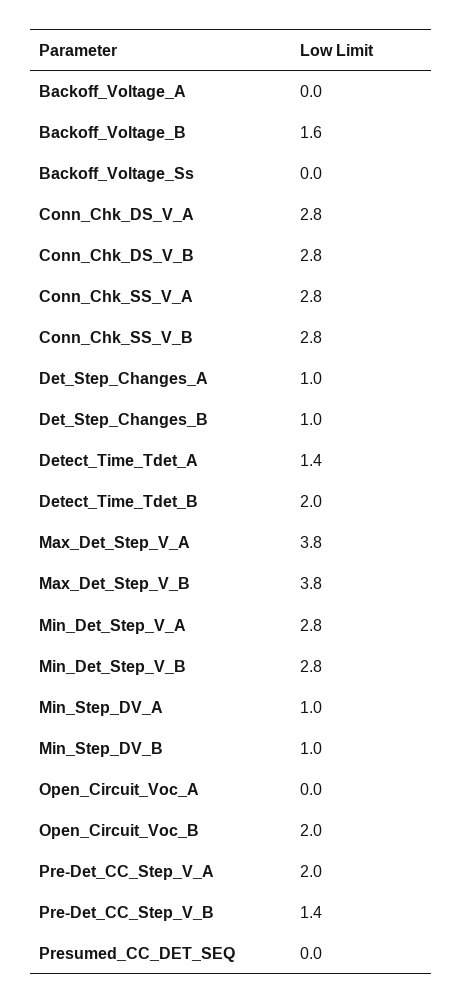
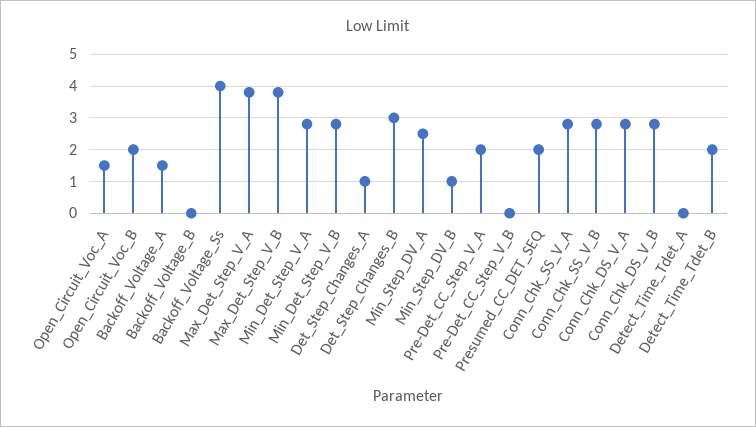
Backoff_Voltage_A: 0 -> 1.5
Backoff_Voltage_B: 1.6 -> 0
Backoff_Voltage_Ss: 0 -> 4
Det_Step_Changes_B: 1 -> 3
Detect_Time_Tdet_A: 1.4 -> 0
Min_Step_DV_A: 1 -> 2.5
Open_Circuit_Voc_A: 0 -> 1.5
Pre-Det_CC_Step_V_B: 1.4 -> 0
Presumed_CC_DET_SEQ: 0 -> 2

